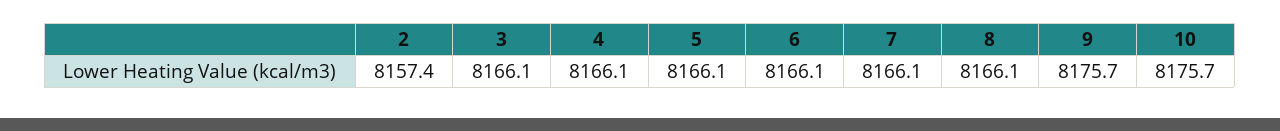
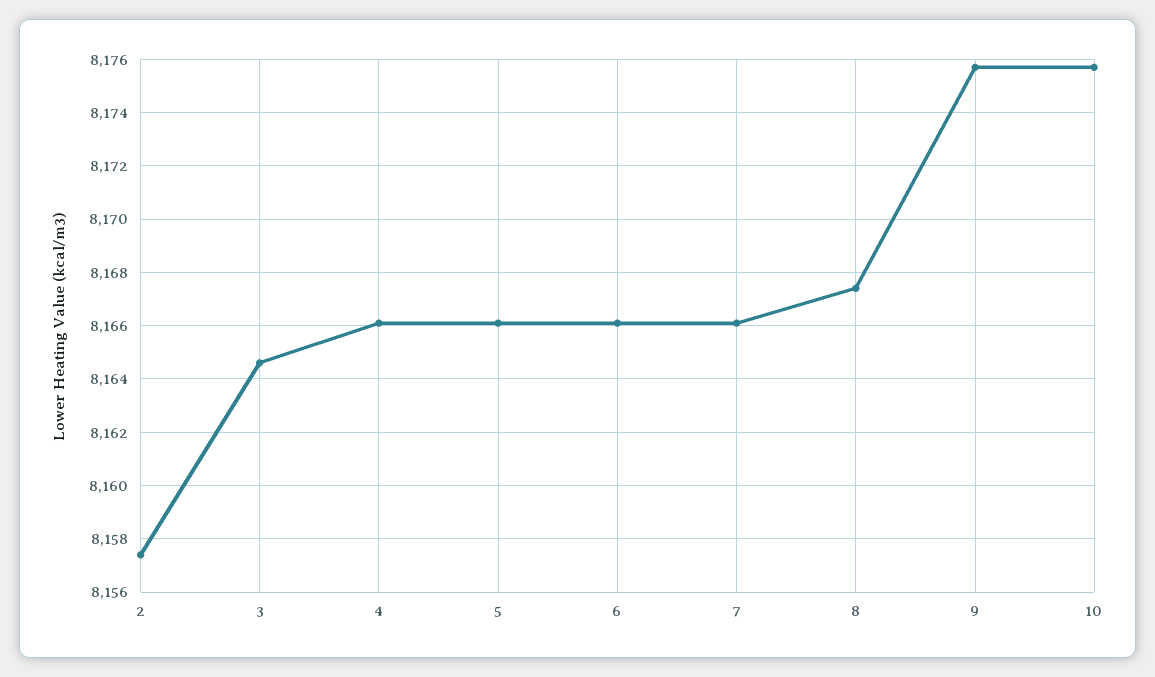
3: 8166.1 -> 8164.5
8: 8166.1 -> 8167.5

